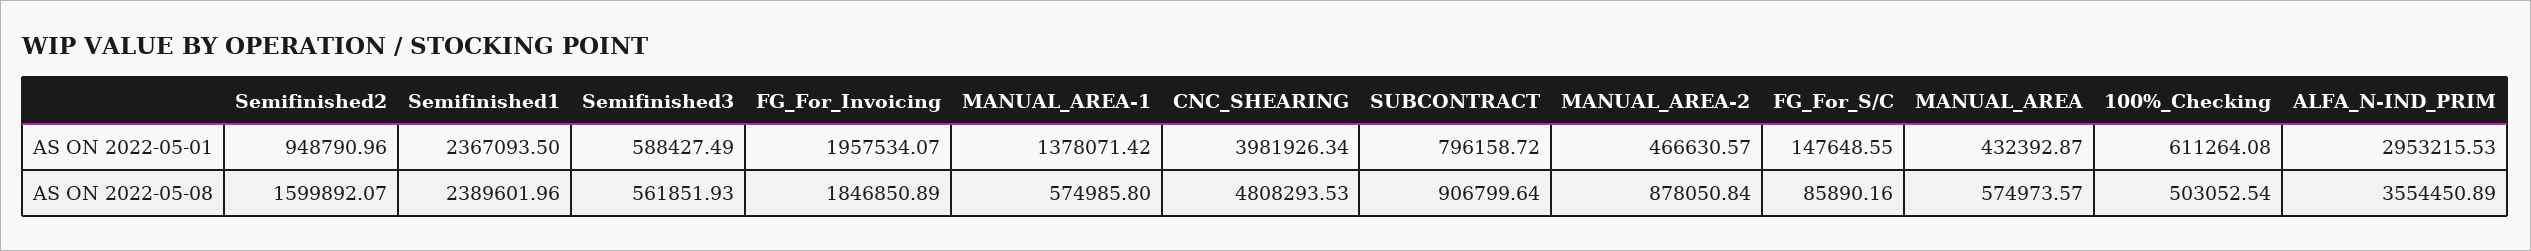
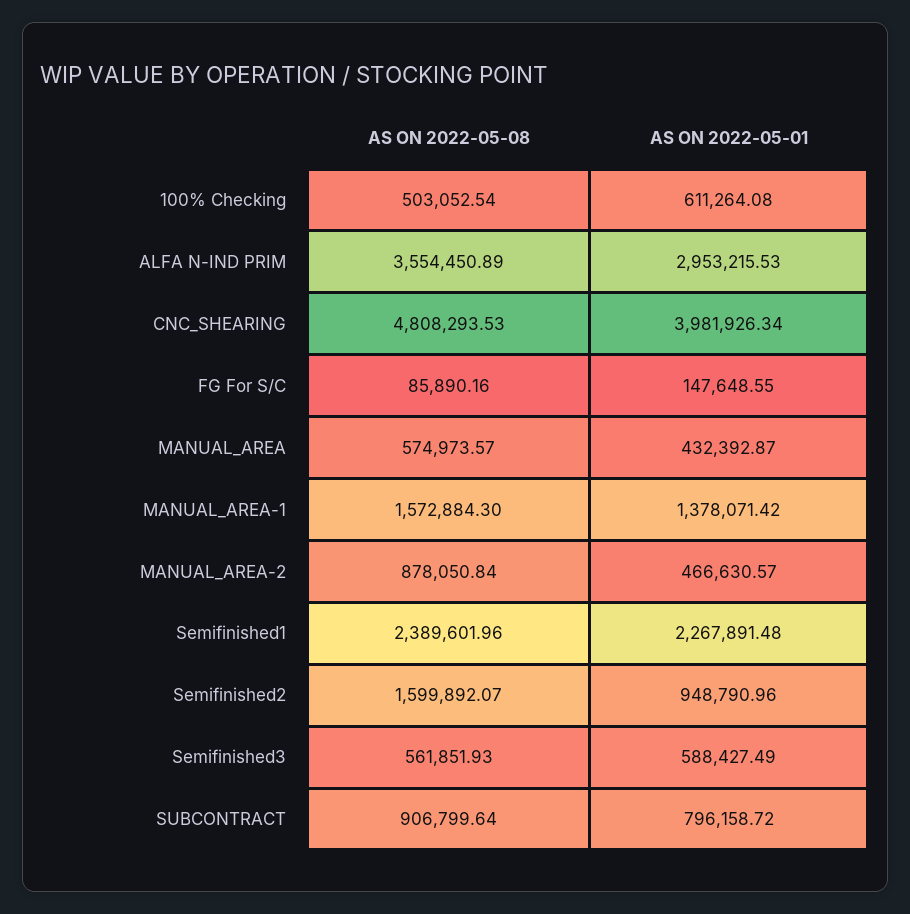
Semifinished1, AS ON 2022-05-01: 2367093.5 -> 2267891.48
FG_For_Invoicing, AS ON 2022-05-01: 1957534.07 -> none
FG_For_Invoicing, AS ON 2022-05-08: 1846850.89 -> none
MANUAL_AREA-1, AS ON 2022-05-08: 574985.8 -> 1572884.3

